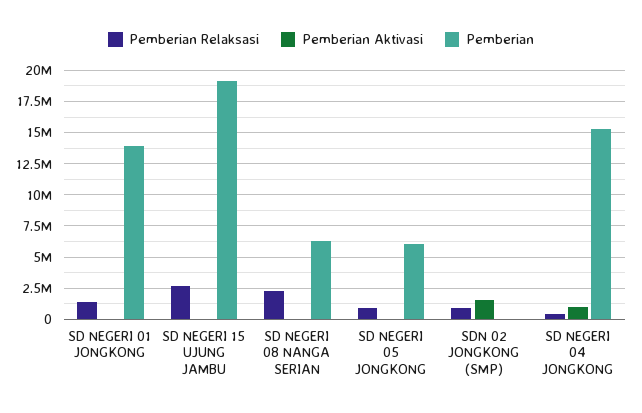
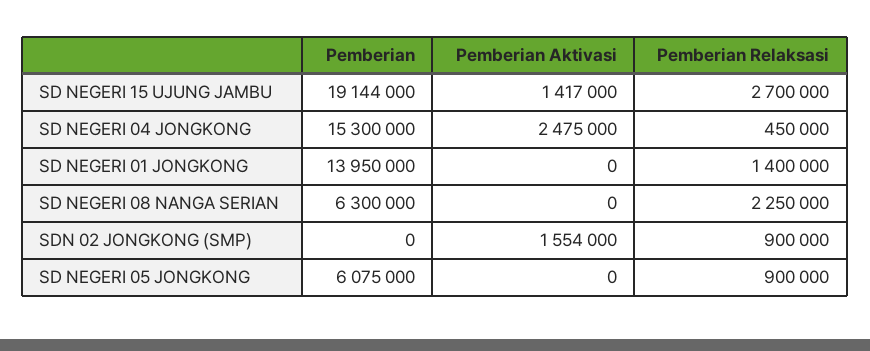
Pemberian Aktivasi, SD NEGERI 15 UJUNG JAMBU: 0 -> 1417000
Pemberian Aktivasi, SD NEGERI 04 JONGKONG: 1000000 -> 2475000

